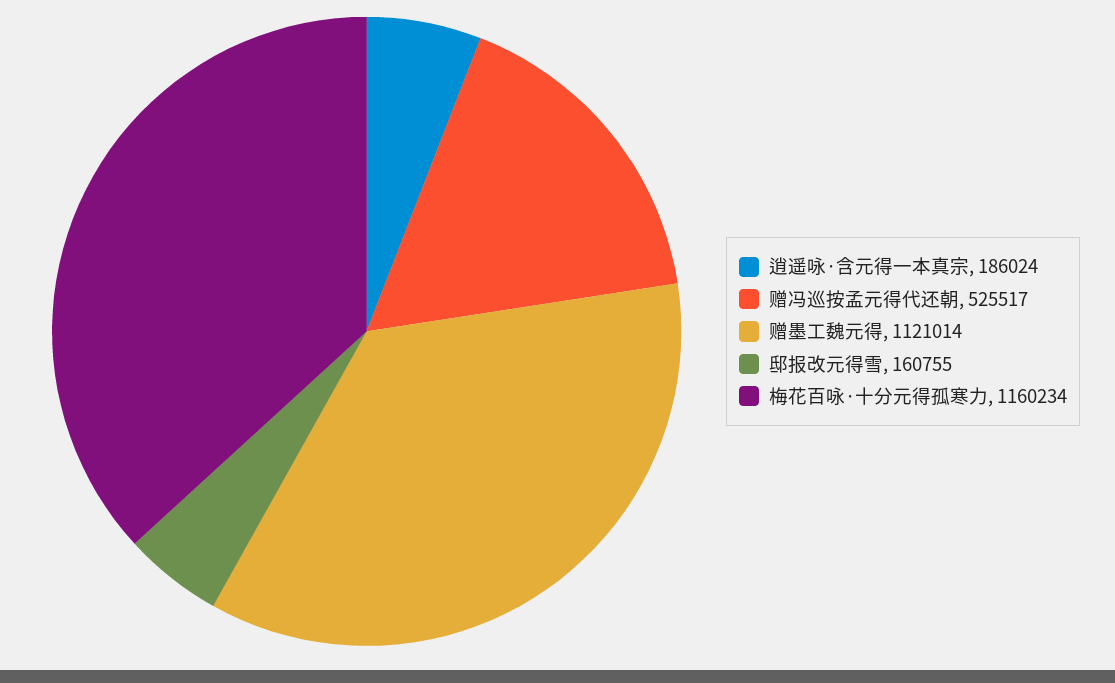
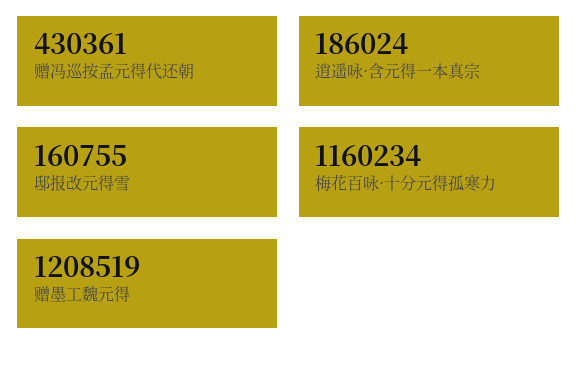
赠冯巡按孟元得代还朝: 525517 -> 430361
赠墨工魏元得: 1121014 -> 1208519

